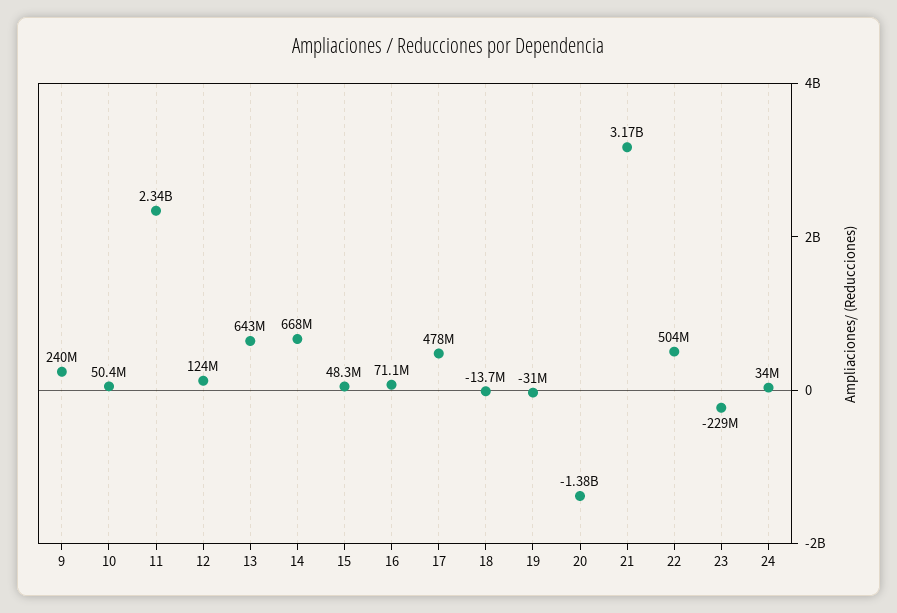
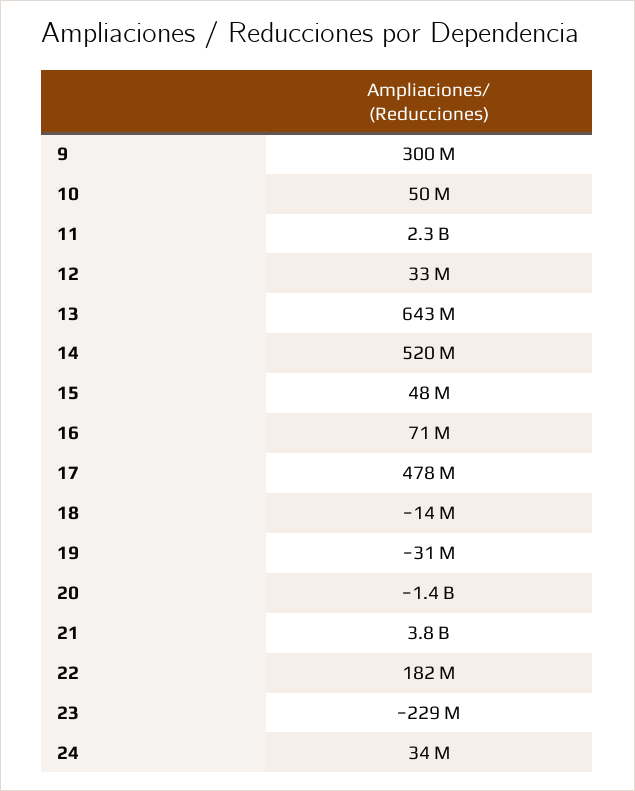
9: 240000000 -> 300000000
12: 124000000 -> 33000000
14: 668000000 -> 520000000
21: 3170000000 -> 3800000000
22: 504000000 -> 182000000

